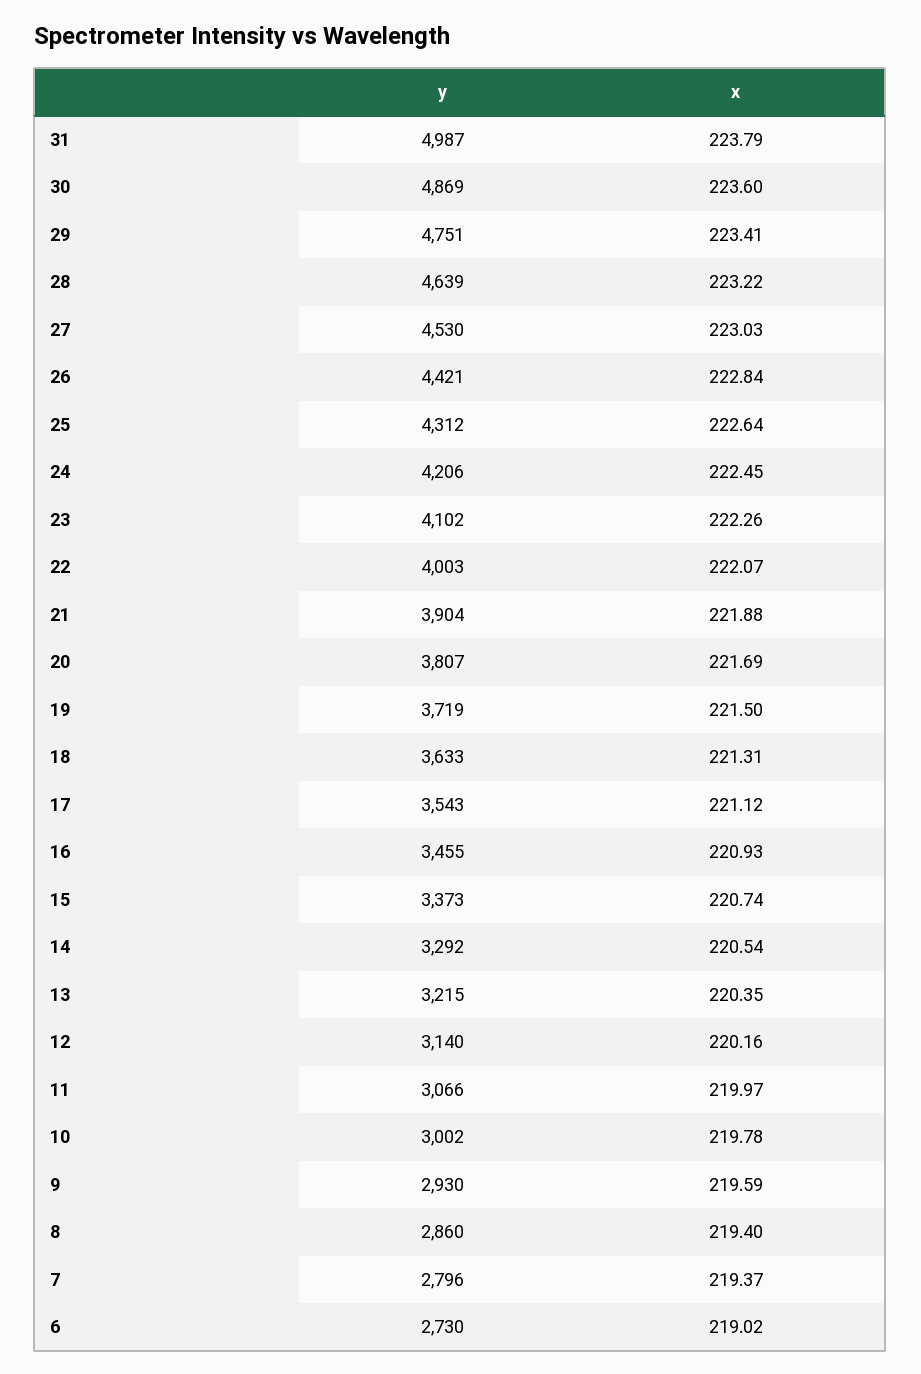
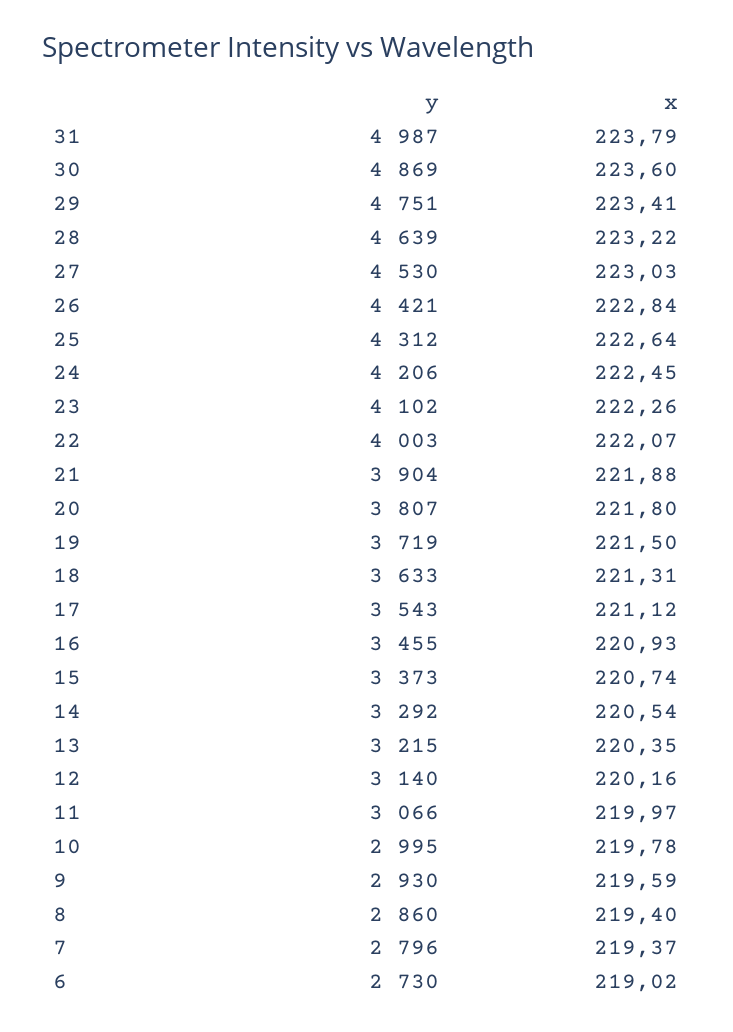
x, 20: 221.69 -> 221.8
y, 10: 3002 -> 2995

